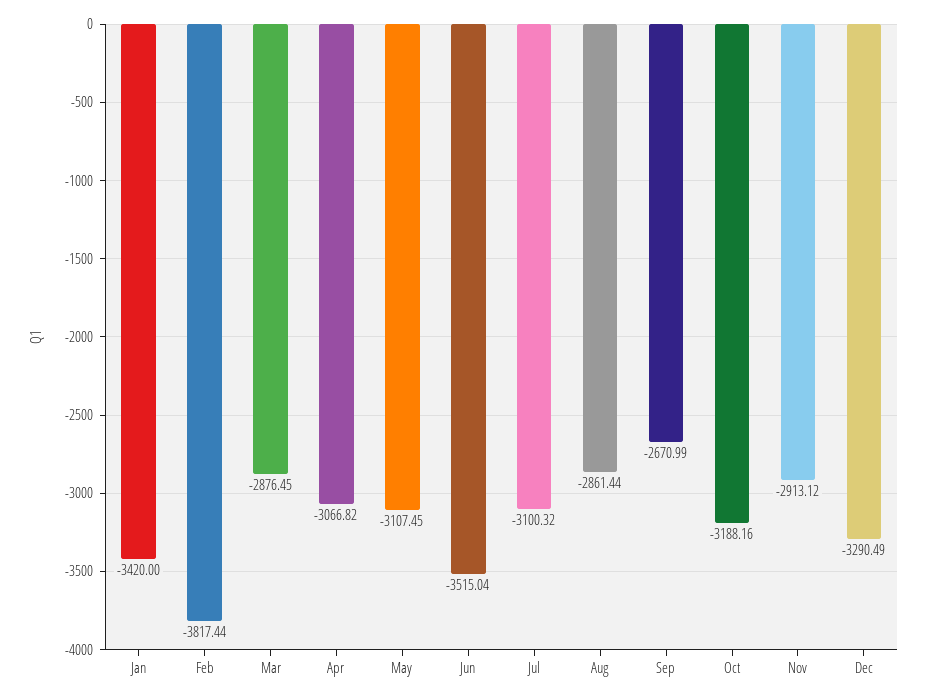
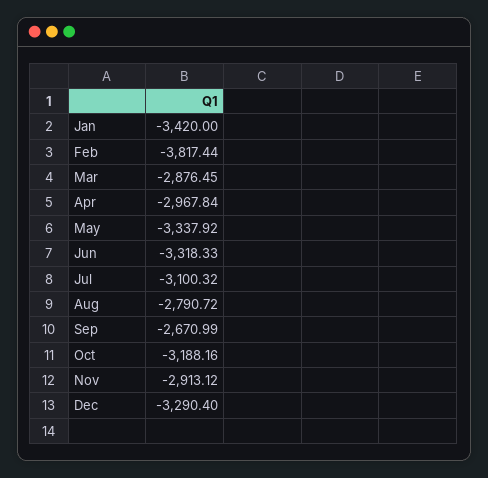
Apr: -3066.82 -> -2967.84
May: -3107.45 -> -3337.92
Jun: -3515.04 -> -3318.33
Aug: -2861.44 -> -2790.72
Dec: -3290.49 -> -3290.4

